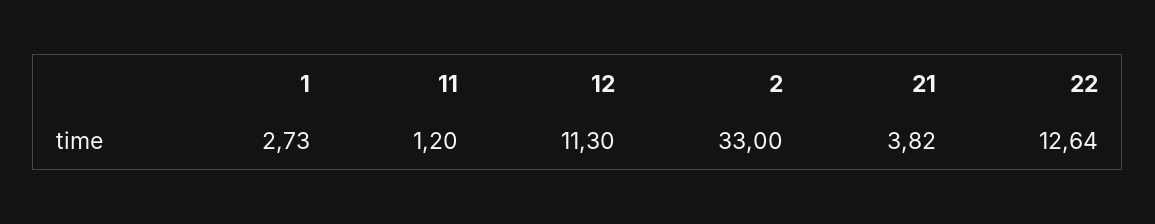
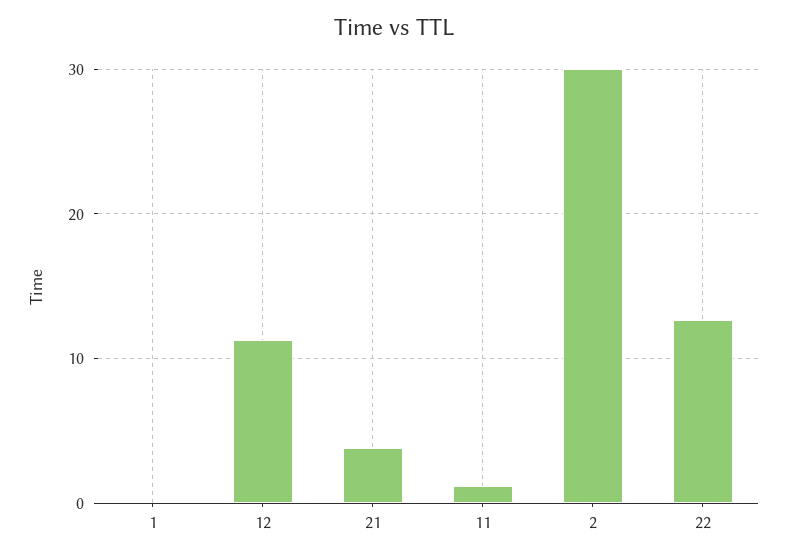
1: 2.73 -> 0
2: 33 -> 30

